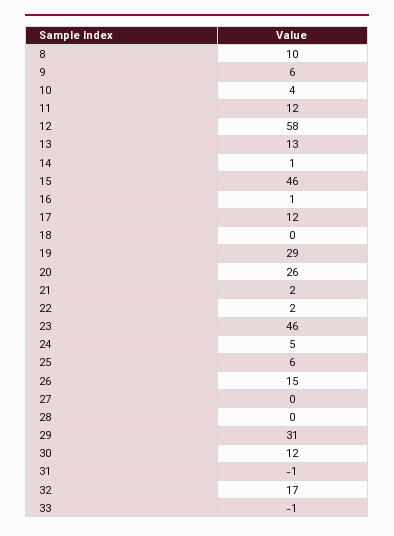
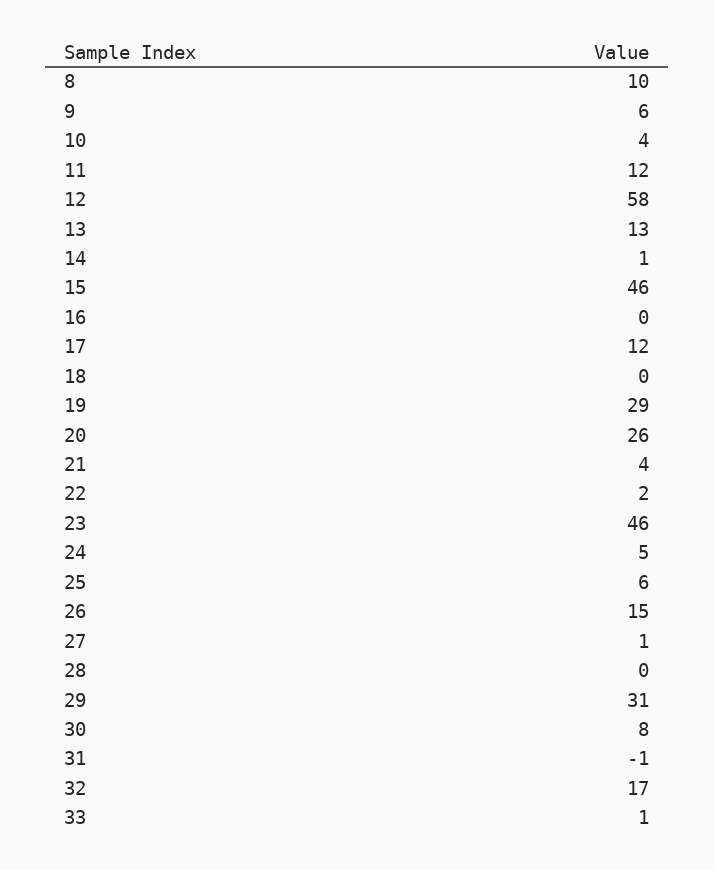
16: 1 -> 0
21: 2 -> 4
27: 0 -> 1
30: 12 -> 8
33: -1 -> 1

